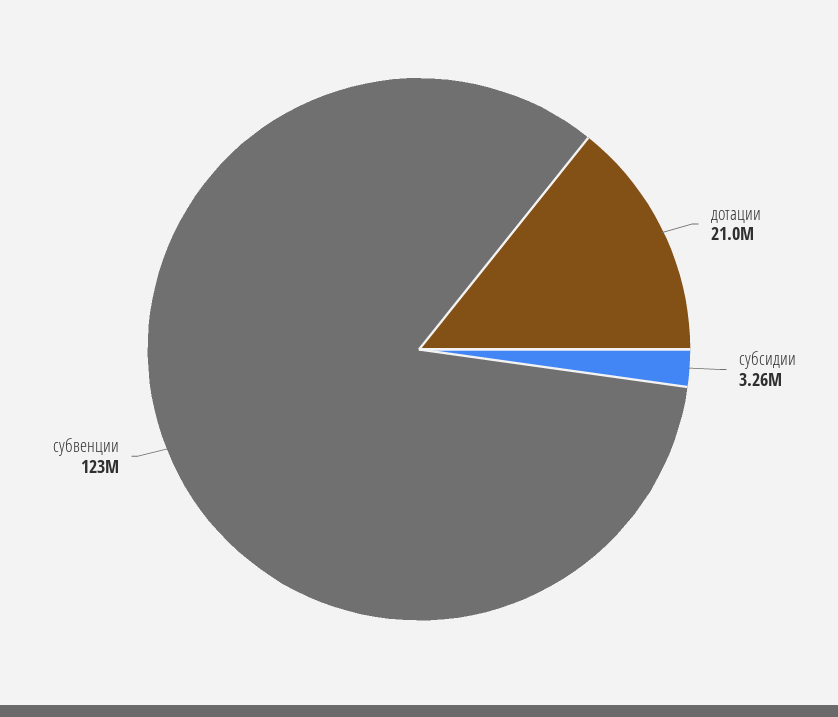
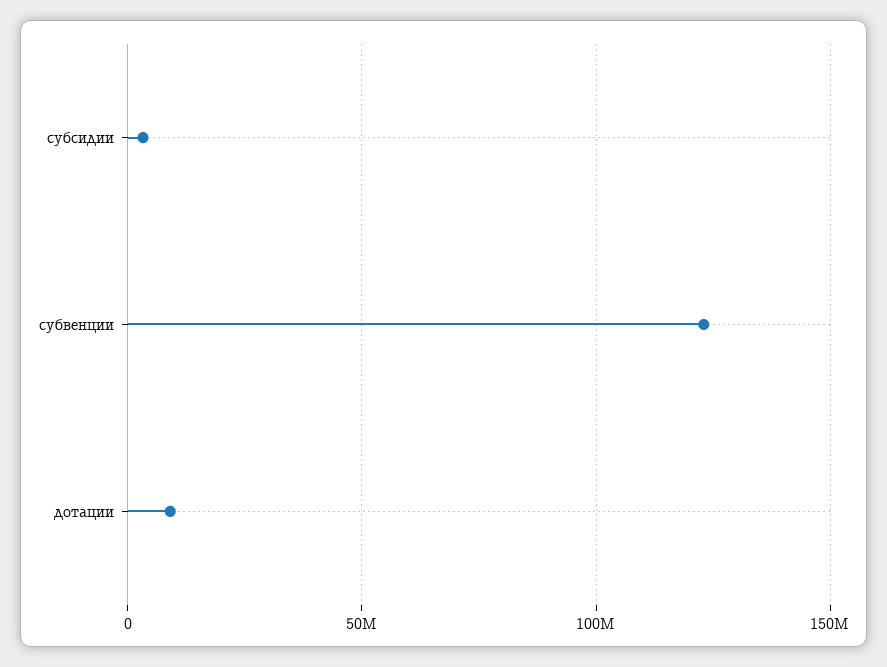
дотации: 21000000 -> 10000000

